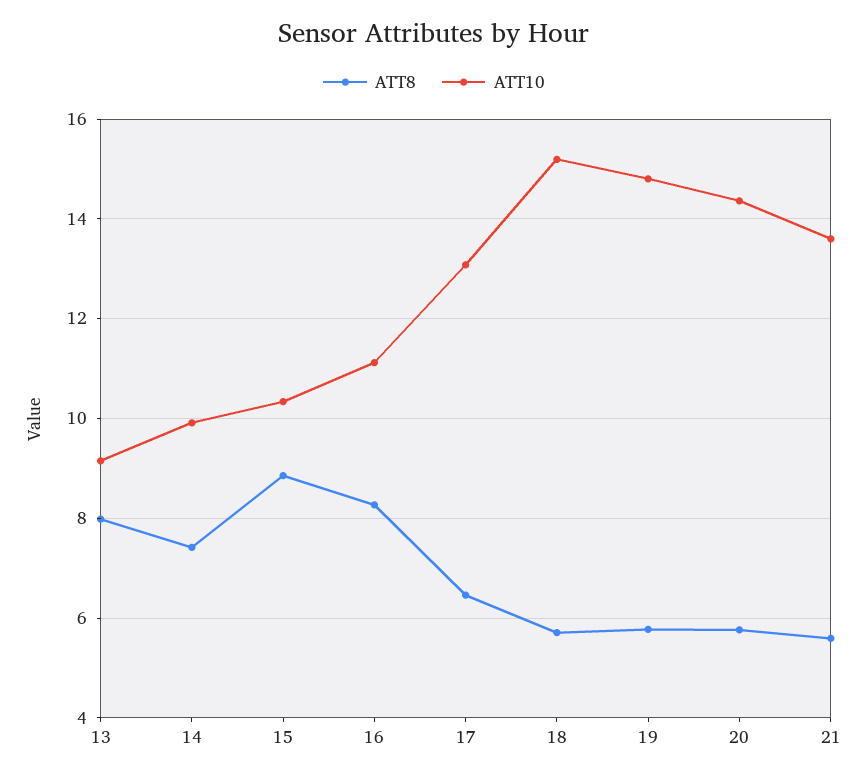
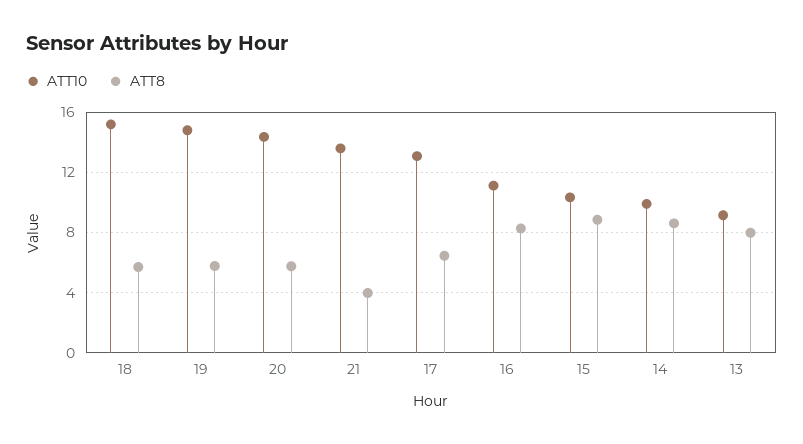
ATT8, 14: 7.4 -> 8.5
ATT8, 21: 5.6 -> 4

